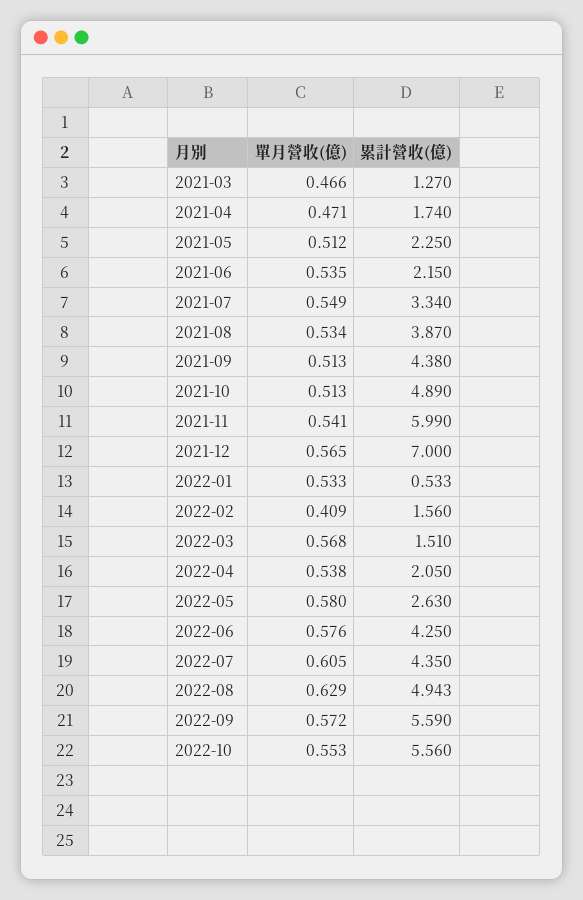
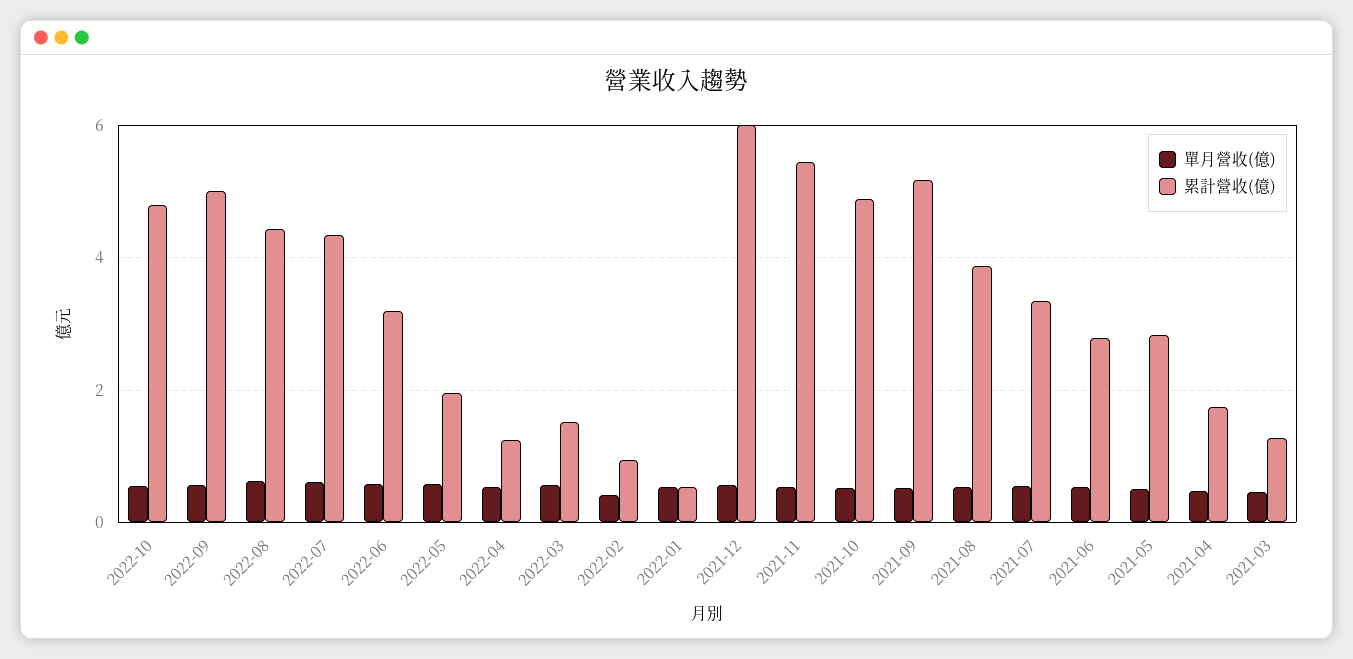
累計營收(億), 2021-05: 2.25 -> 2.8
累計營收(億), 2021-06: 2.15 -> 2.8
累計營收(億), 2021-09: 4.38 -> 5.2
累計營收(億), 2021-11: 5.99 -> 5.4
累計營收(億), 2021-12: 7 -> 6
累計營收(億), 2022-02: 1.56 -> 1
累計營收(億), 2022-04: 2.05 -> 1.2
累計營收(億), 2022-05: 2.63 -> 2
累計營收(億), 2022-06: 4.25 -> 3.2
累計營收(億), 2022-08: 4.943 -> 4.4
累計營收(億), 2022-09: 5.59 -> 5
累計營收(億), 2022-10: 5.56 -> 4.8

